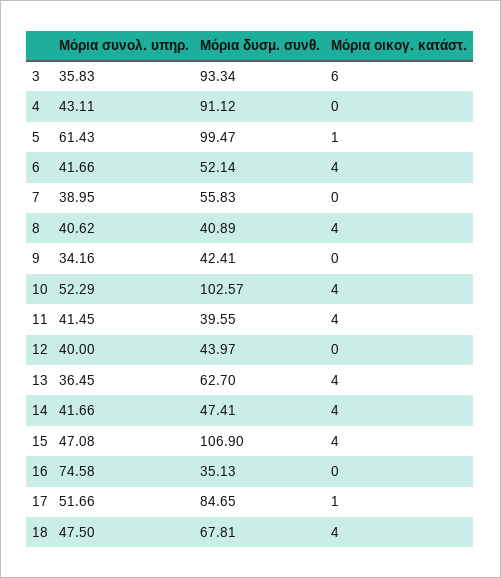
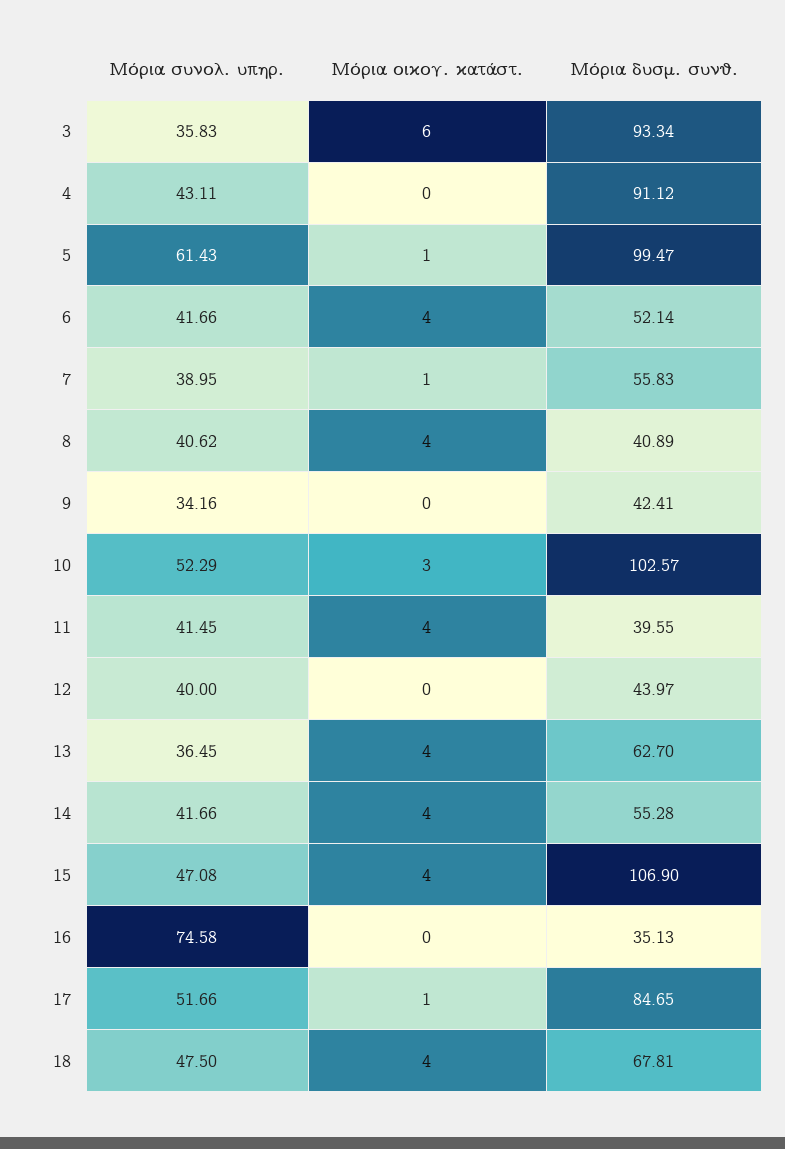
Μόρια οικογ. κατάστ., 7: 0 -> 1
Μόρια οικογ. κατάστ., 10: 4 -> 3
Μόρια δυσμ. συνθ., 14: 47.41 -> 55.28

